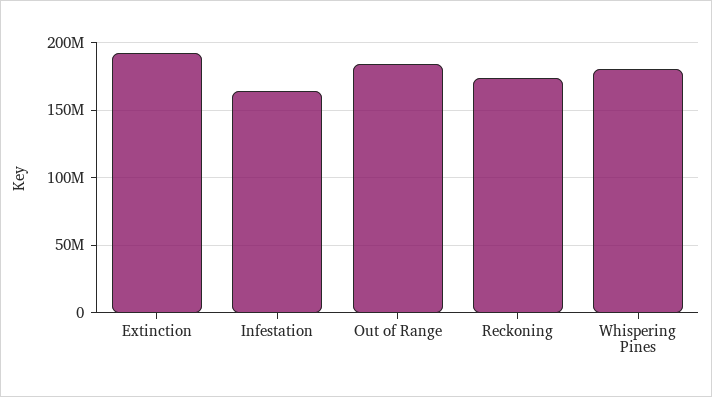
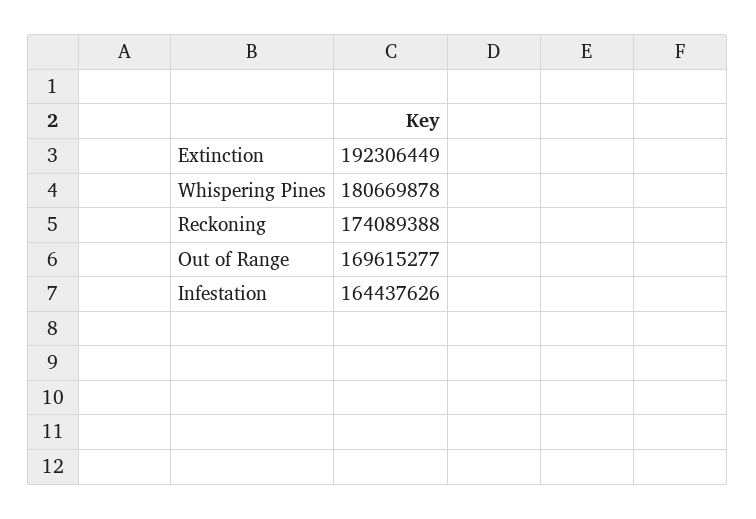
Out of Range: 185000000 -> 169615277

